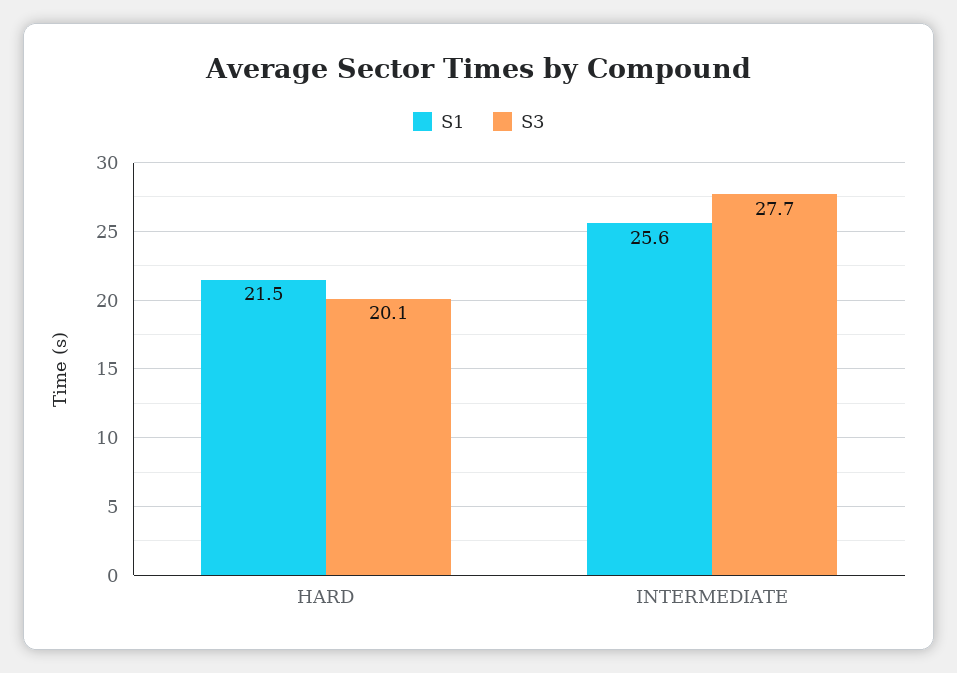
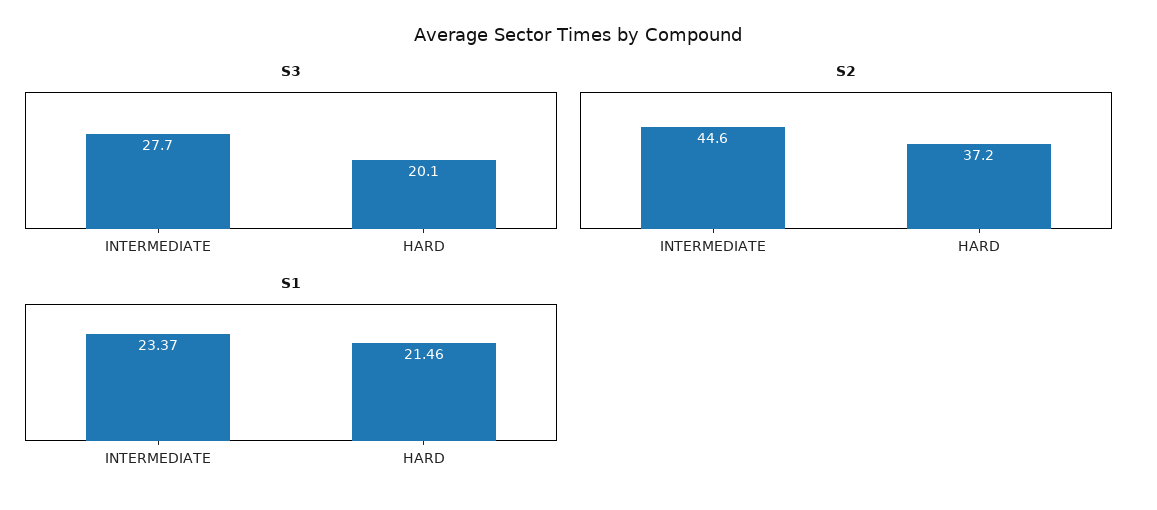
S1, INTERMEDIATE: 25.6 -> 23.37
S2, INTERMEDIATE: none -> 44.6
S2, HARD: none -> 37.2

